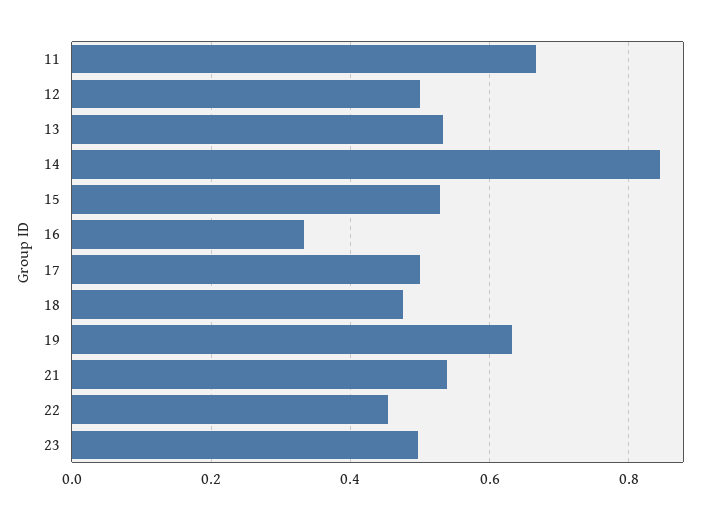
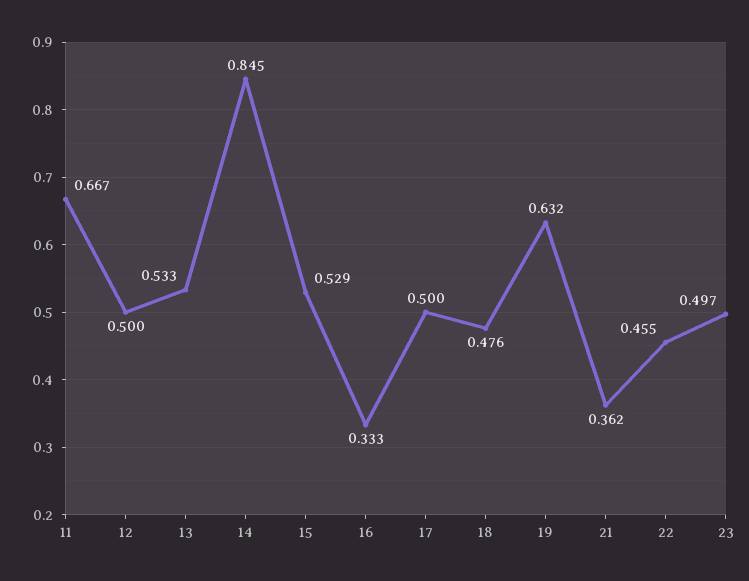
21: 0.54 -> 0.362

